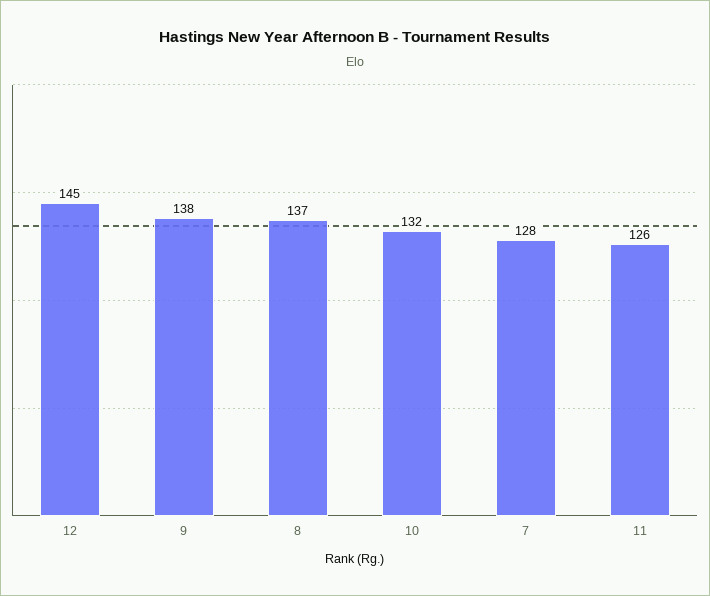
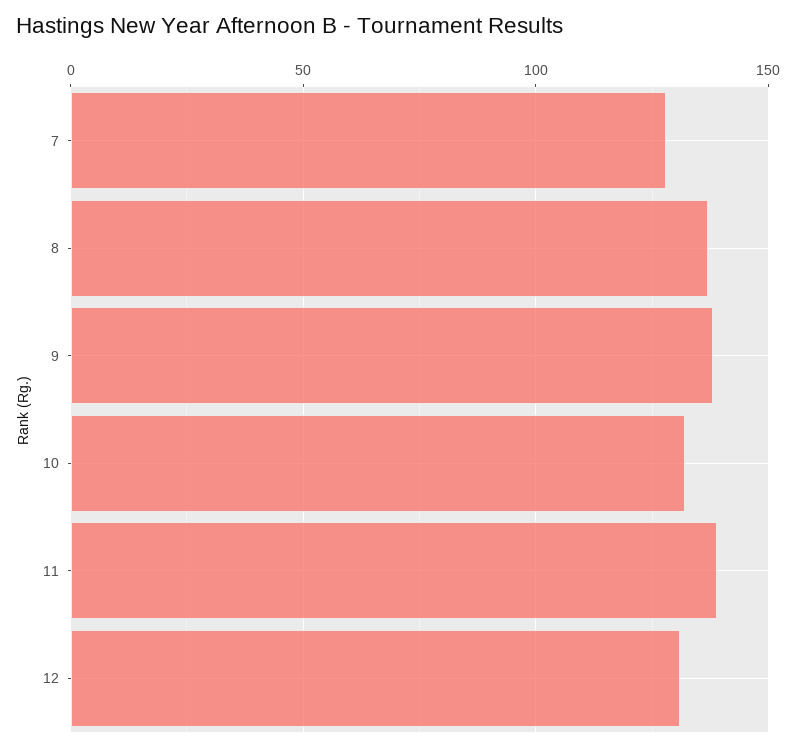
12: 145 -> 130
11: 126 -> 140

